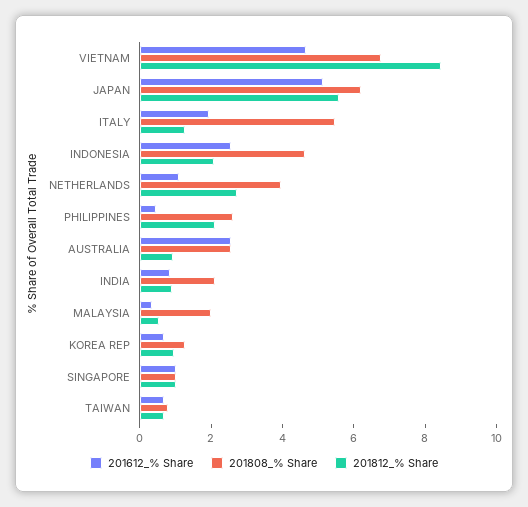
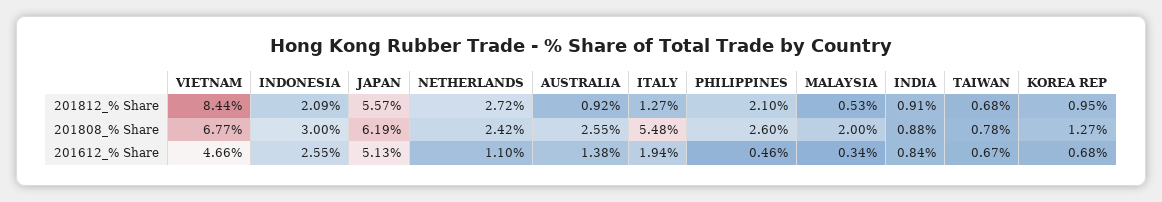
201808_% Share, INDONESIA: 4.5 -> 3
201808_% Share, NETHERLANDS: 4 -> 2.42
201612_% Share, AUSTRALIA: 2.5 -> 1.38
201808_% Share, INDIA: 2 -> 0.88
201612_% Share, SINGAPORE: 1 -> none
201808_% Share, SINGAPORE: 1 -> none
201812_% Share, SINGAPORE: 1 -> none

